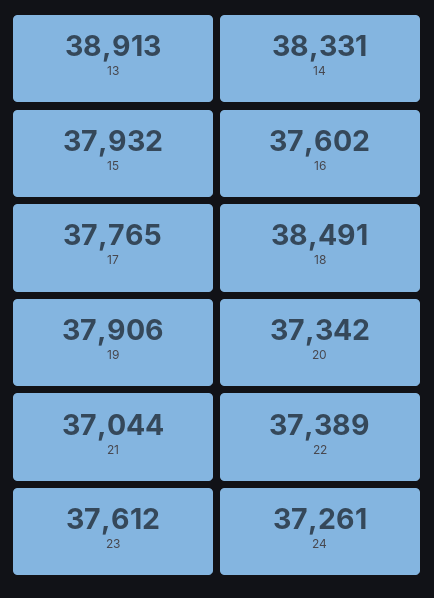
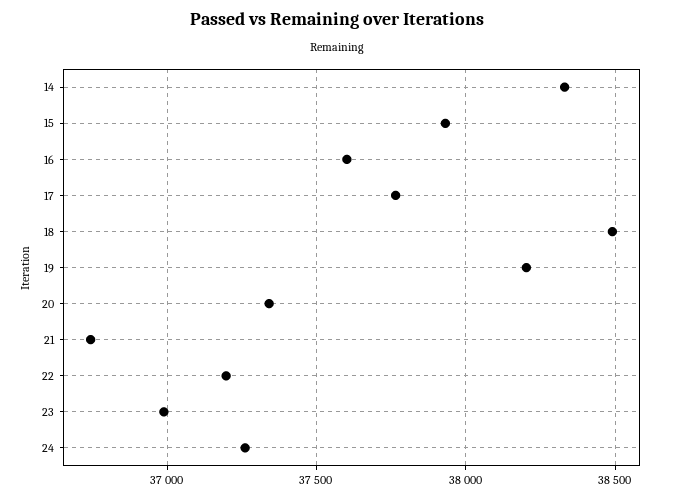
13: 38913 -> none
19: 37906 -> 38200
21: 37044 -> 36750
22: 37389 -> 37200
23: 37612 -> 37000

